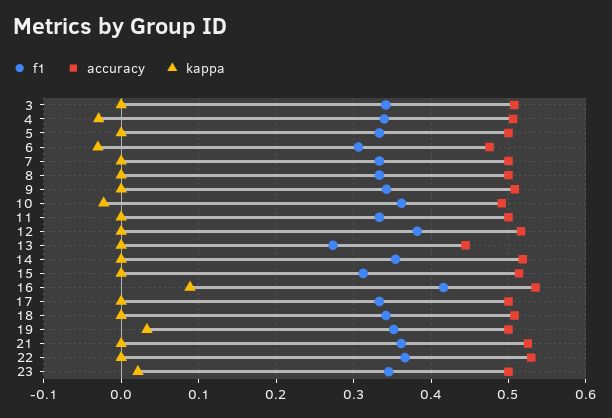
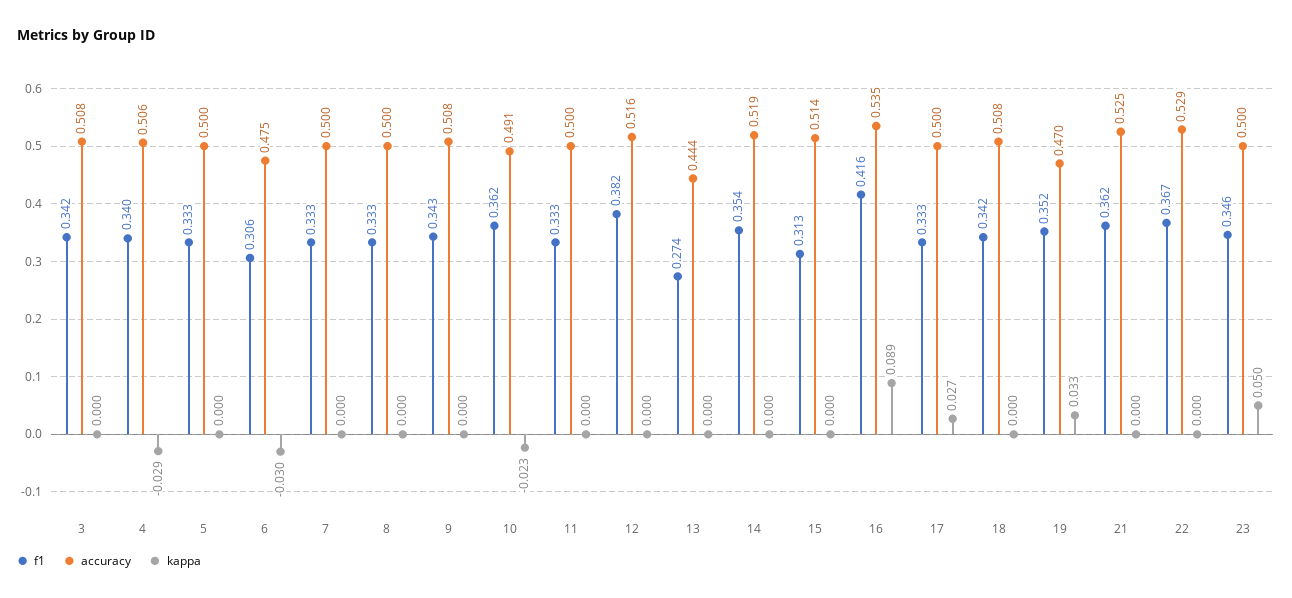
kappa, 17: 0 -> 0.027
accuracy, 19: 0.5 -> 0.47
kappa, 23: 0.02 -> 0.05

